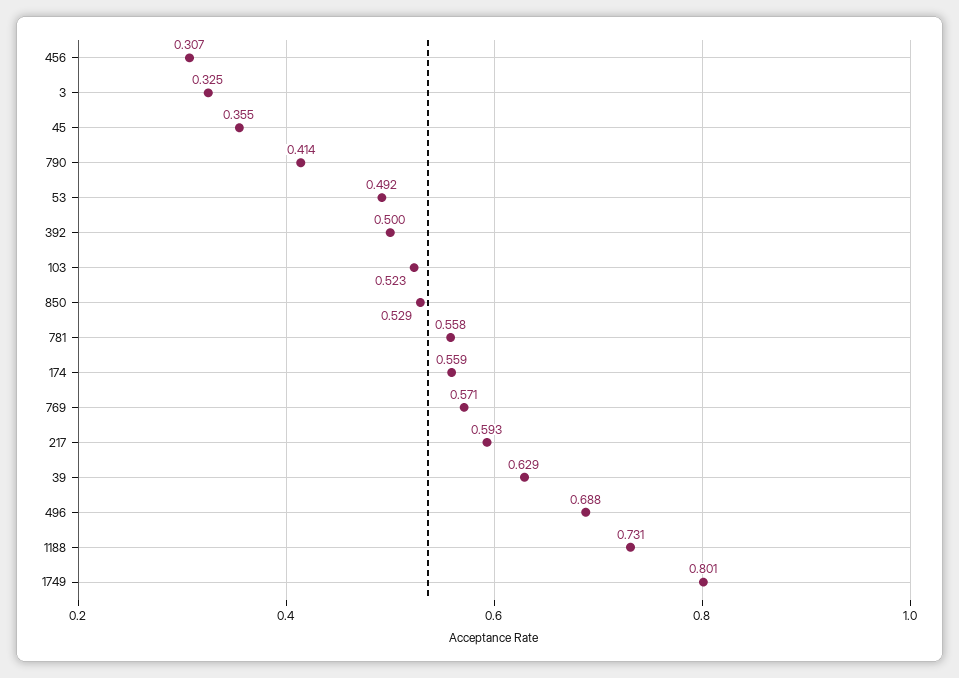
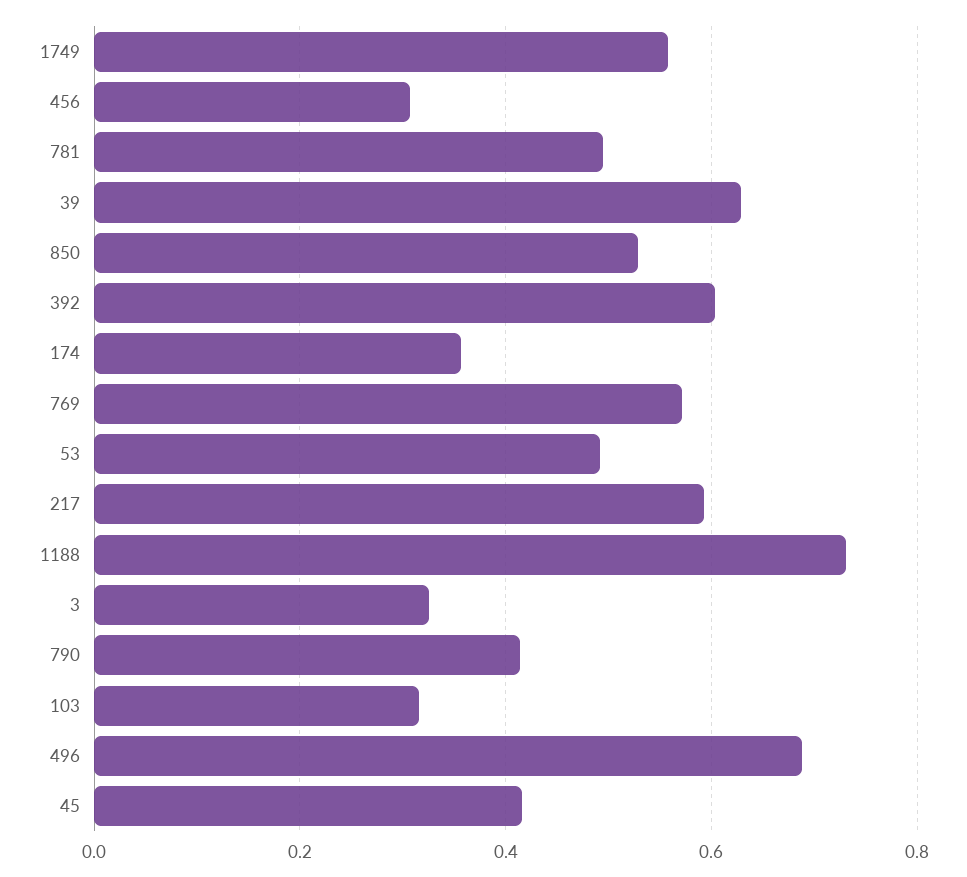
45: 0.355 -> 0.42
392: 0.5 -> 0.6
103: 0.523 -> 0.32
781: 0.558 -> 0.5
174: 0.559 -> 0.36
1749: 0.801 -> 0.56

